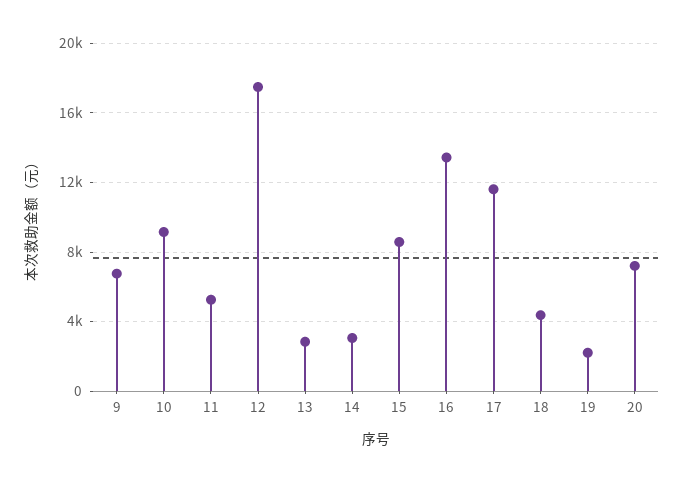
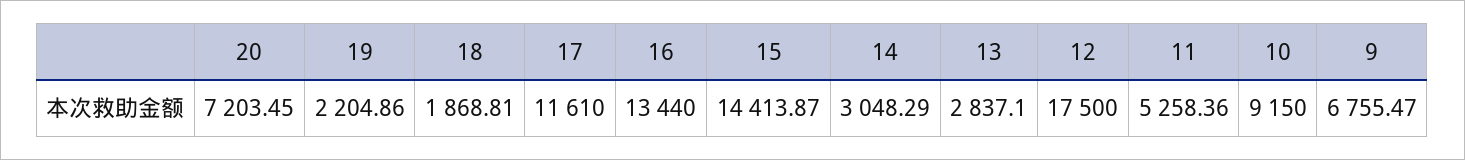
15: 8500 -> 14413.87
18: 4500 -> 1868.81

